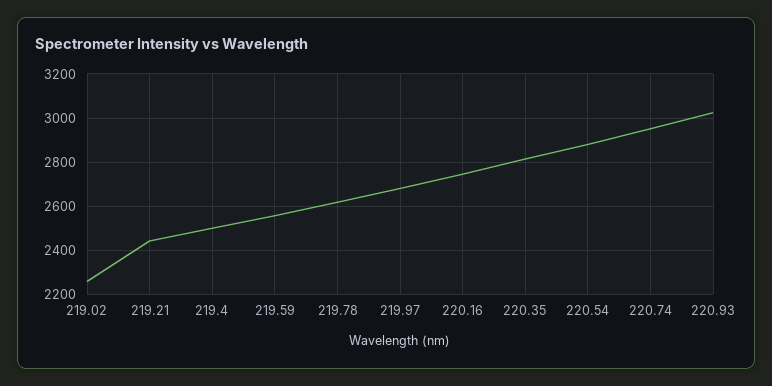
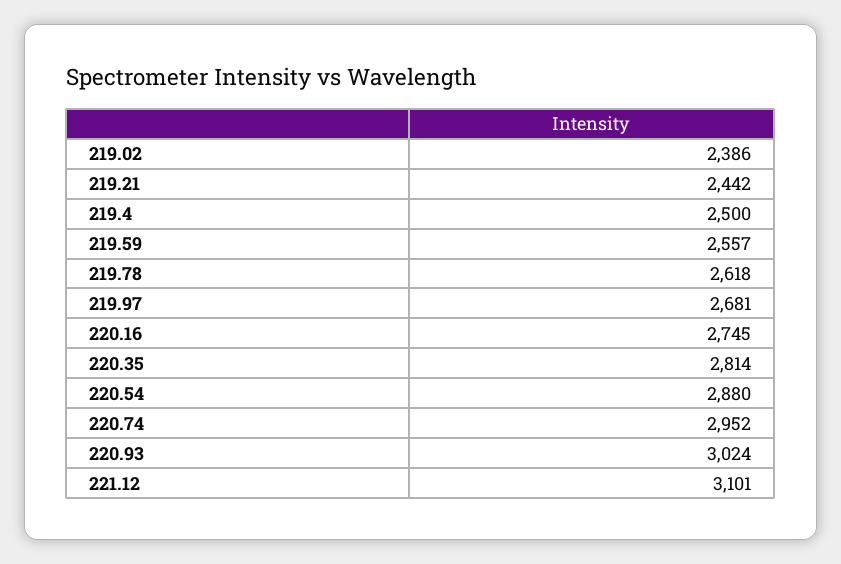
219.02: 2250 -> 2386
221.12: none -> 3101

